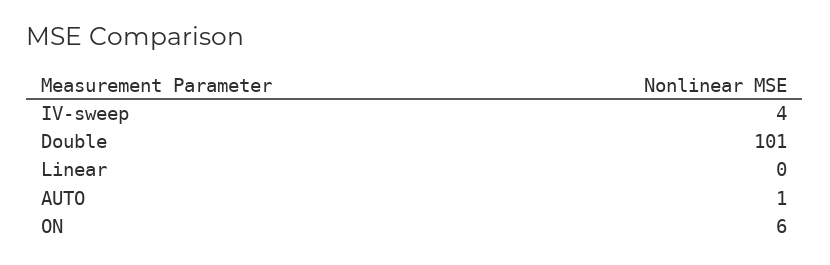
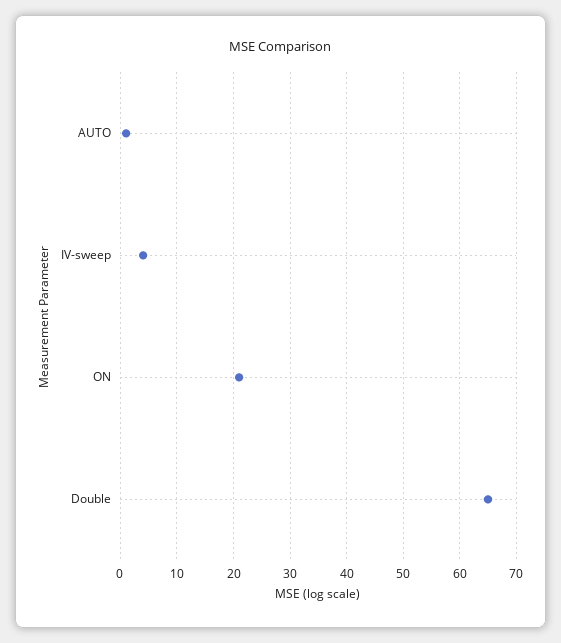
Double: 101 -> 65
Linear: 0 -> none
ON: 6 -> 20

